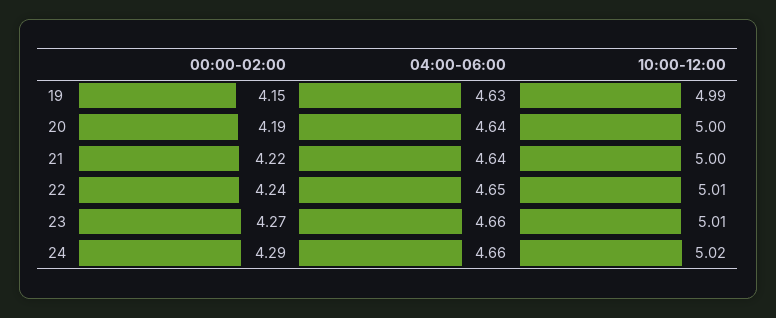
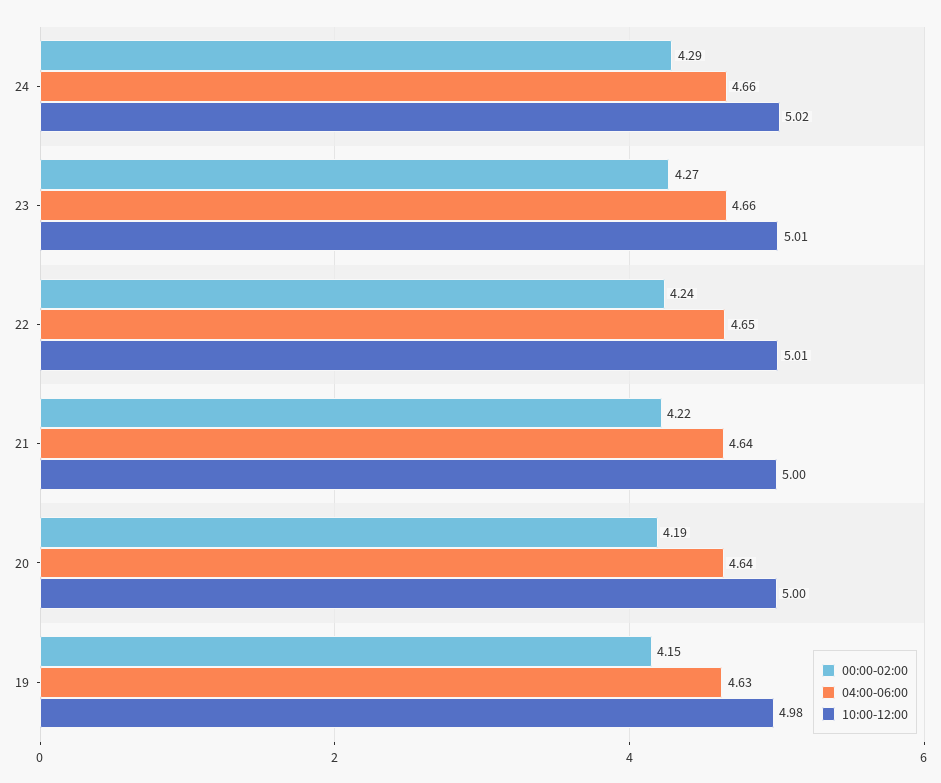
10:00-12:00, 19: 4.99 -> 4.98

